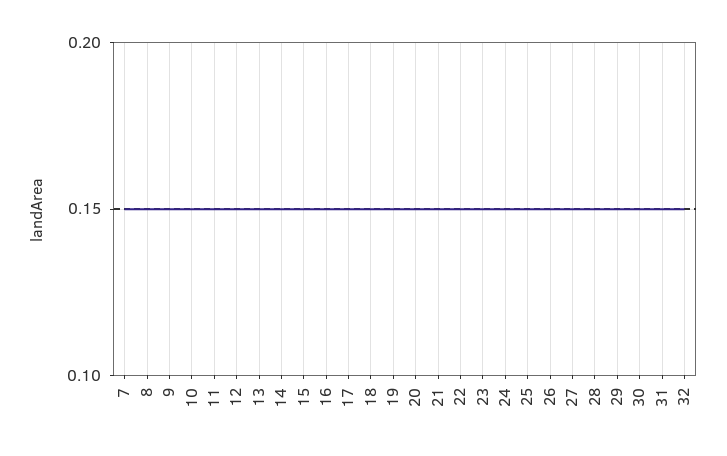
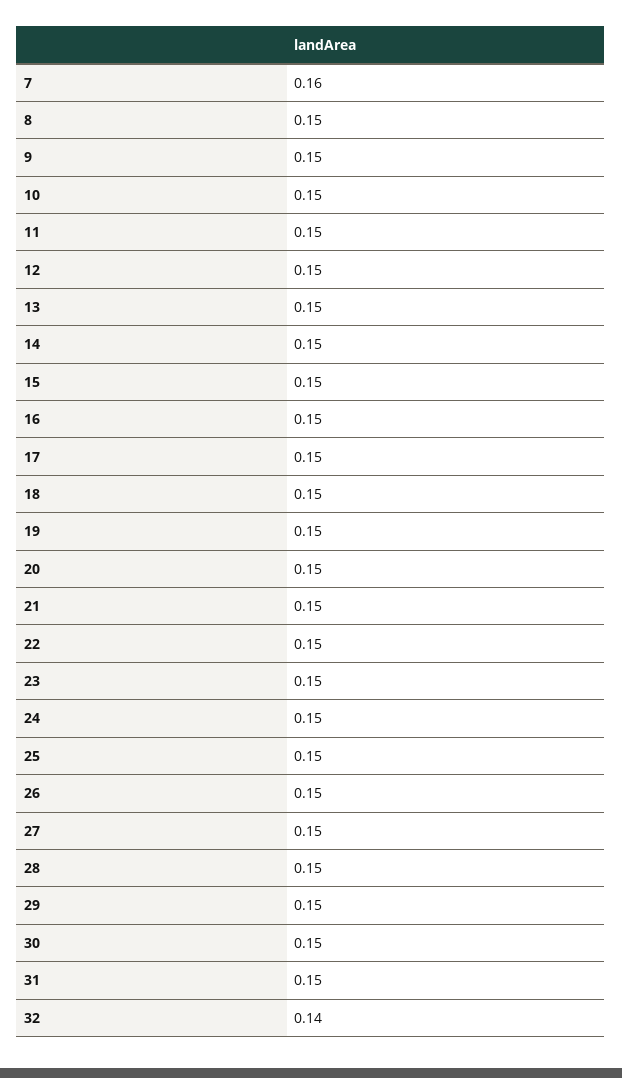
7: 0.15 -> 0.16
32: 0.15 -> 0.14

